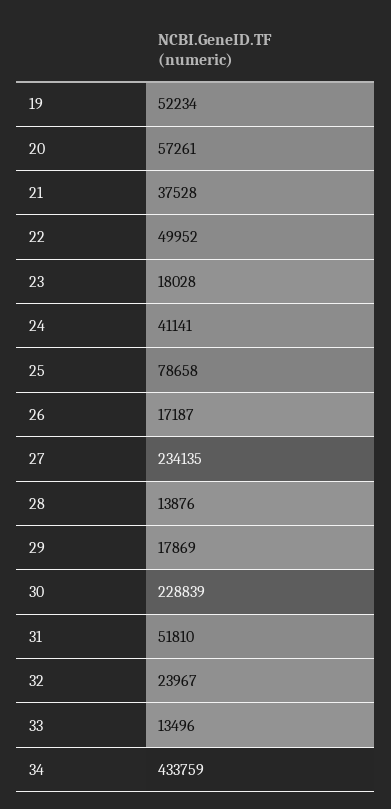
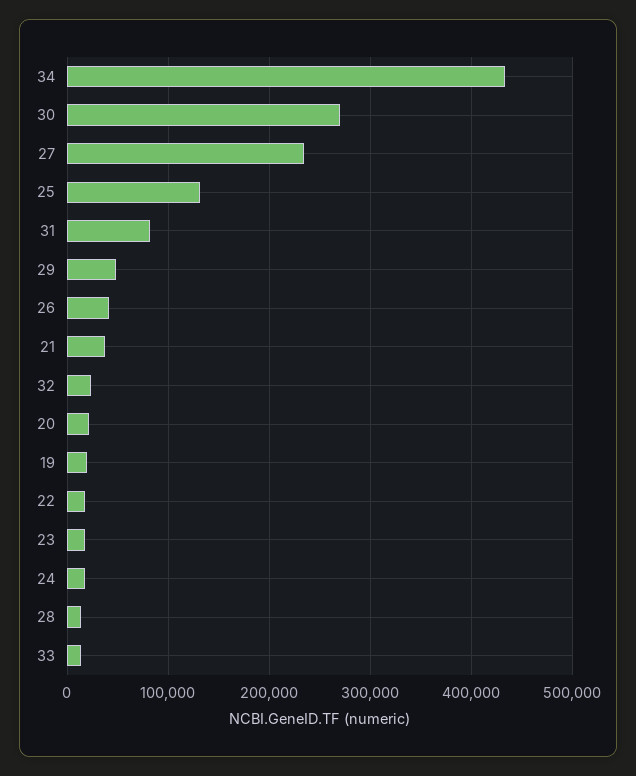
19: 52234 -> 20000
20: 57261 -> 20000
22: 49952 -> 20000
24: 41141 -> 20000
25: 78658 -> 130000
26: 17187 -> 40000
29: 17869 -> 50000
30: 228839 -> 270000
31: 51810 -> 80000

